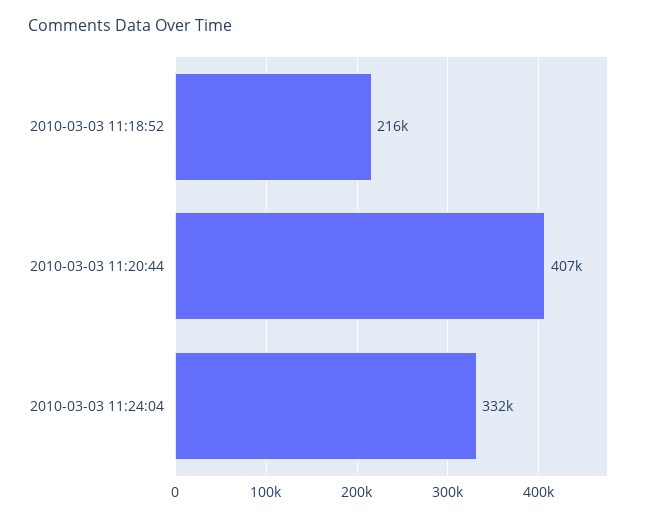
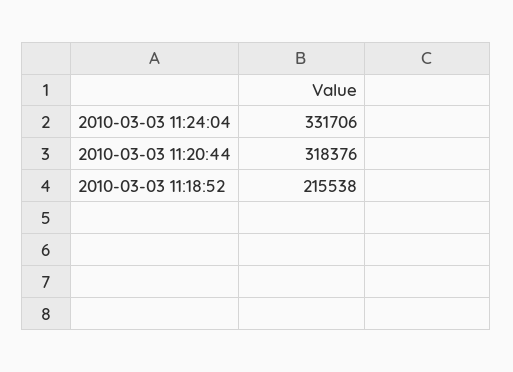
2010-03-03 11:20:44: 407000 -> 318376

